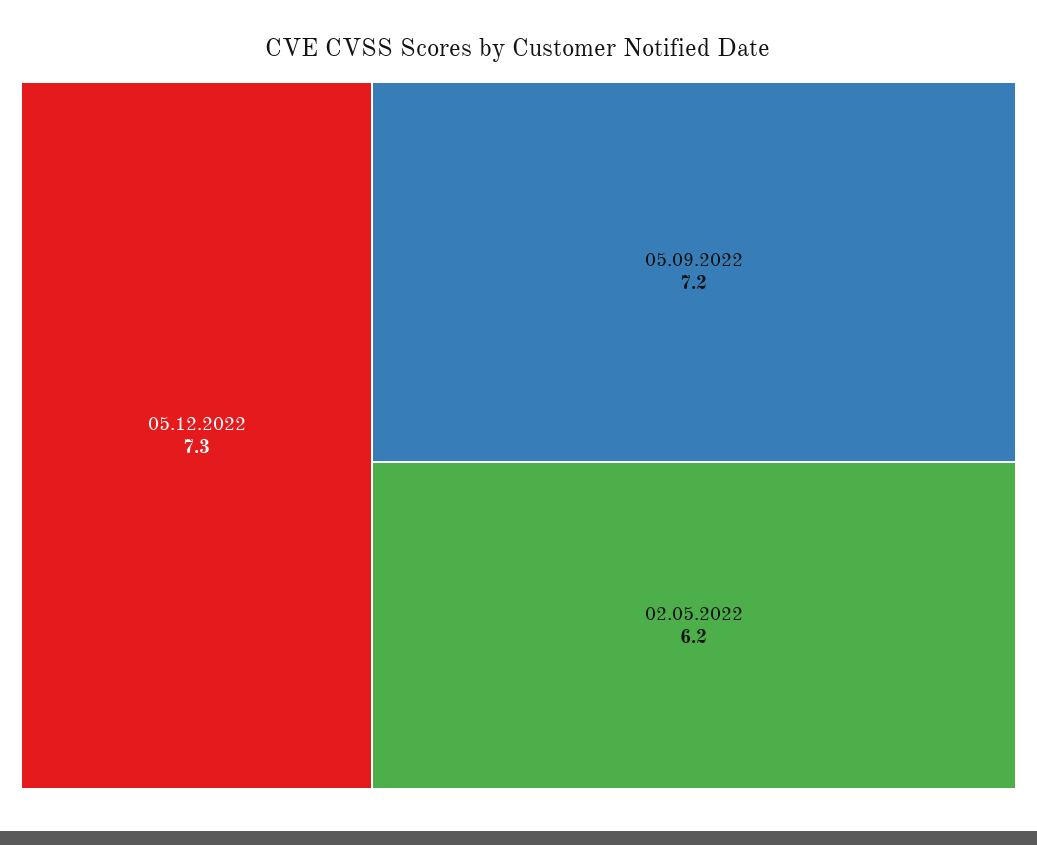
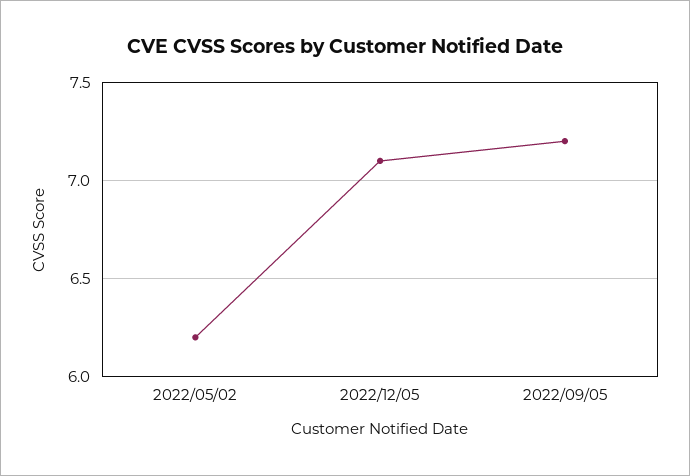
05.12.2022: 7.3 -> 7.1

